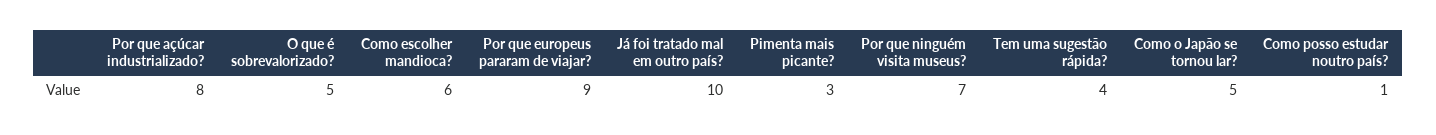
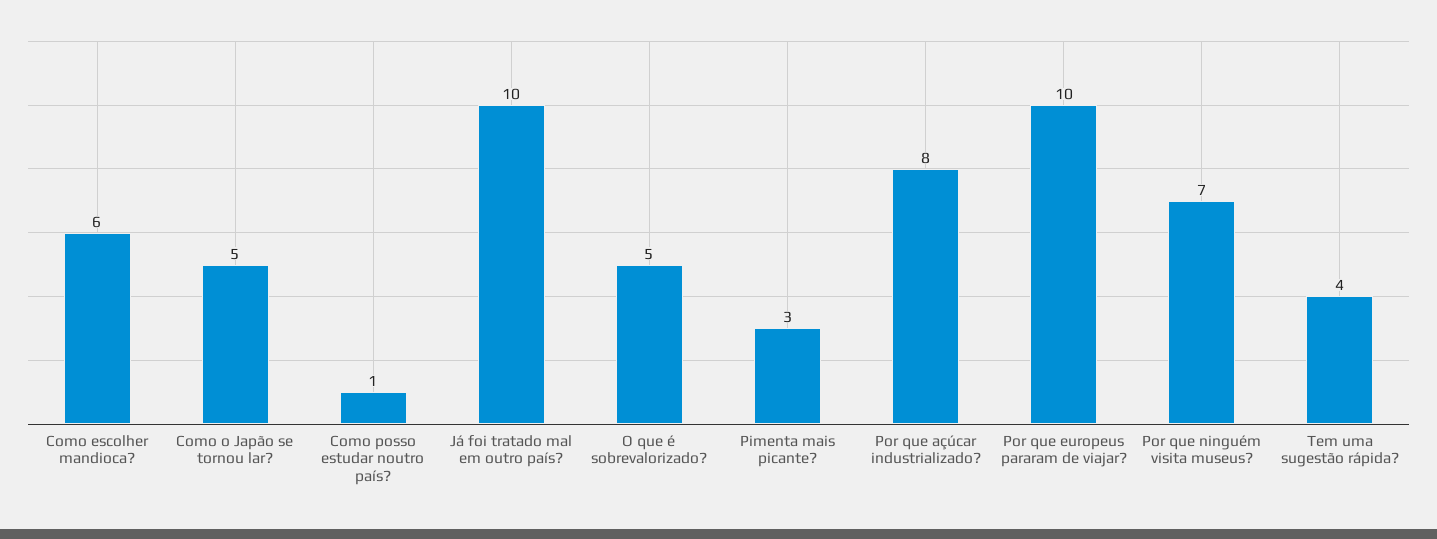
Por que europeus pararam de viajar?: 9 -> 10

